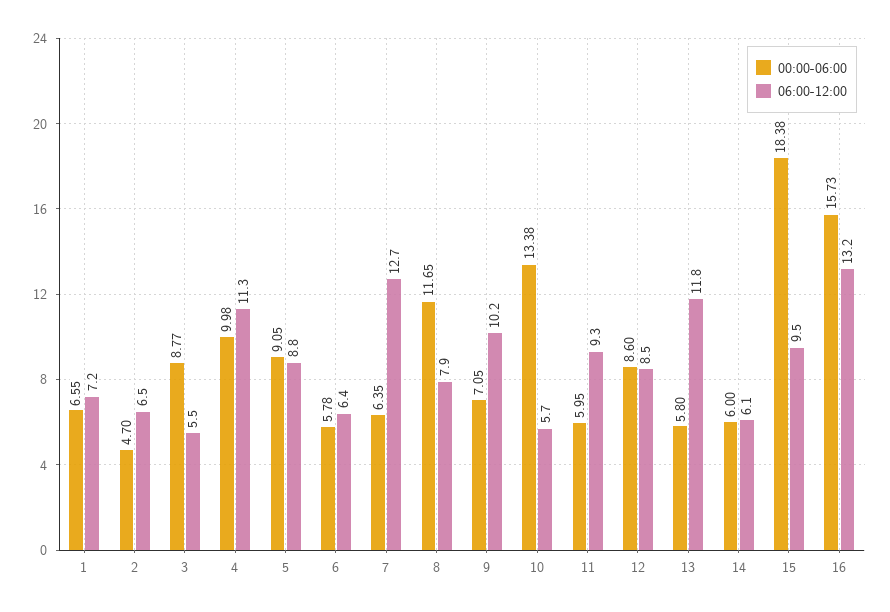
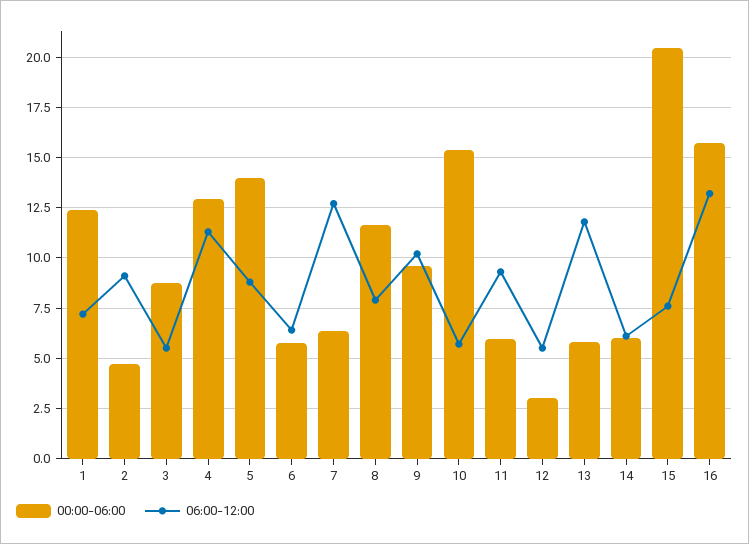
00:00-06:00, 1: 6.55 -> 12.5
06:00-12:00, 2: 6.5 -> 9
00:00-06:00, 4: 9.98 -> 13
00:00-06:00, 5: 9.05 -> 14
00:00-06:00, 9: 7.05 -> 9.5
00:00-06:00, 10: 13.38 -> 15.5
00:00-06:00, 12: 8.6 -> 3
06:00-12:00, 12: 8.5 -> 5.5
00:00-06:00, 15: 18.38 -> 20.5
06:00-12:00, 15: 9.5 -> 7.5

